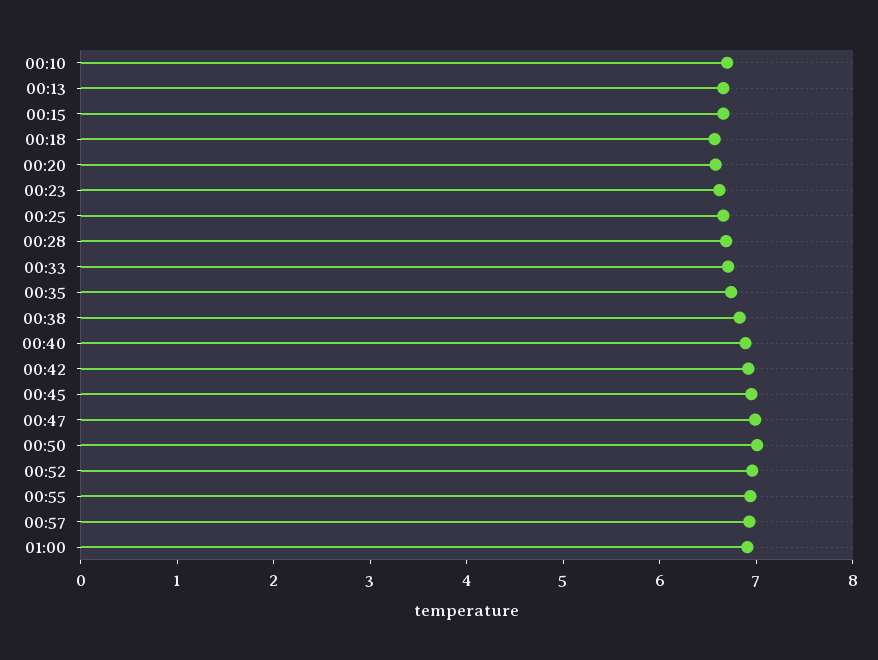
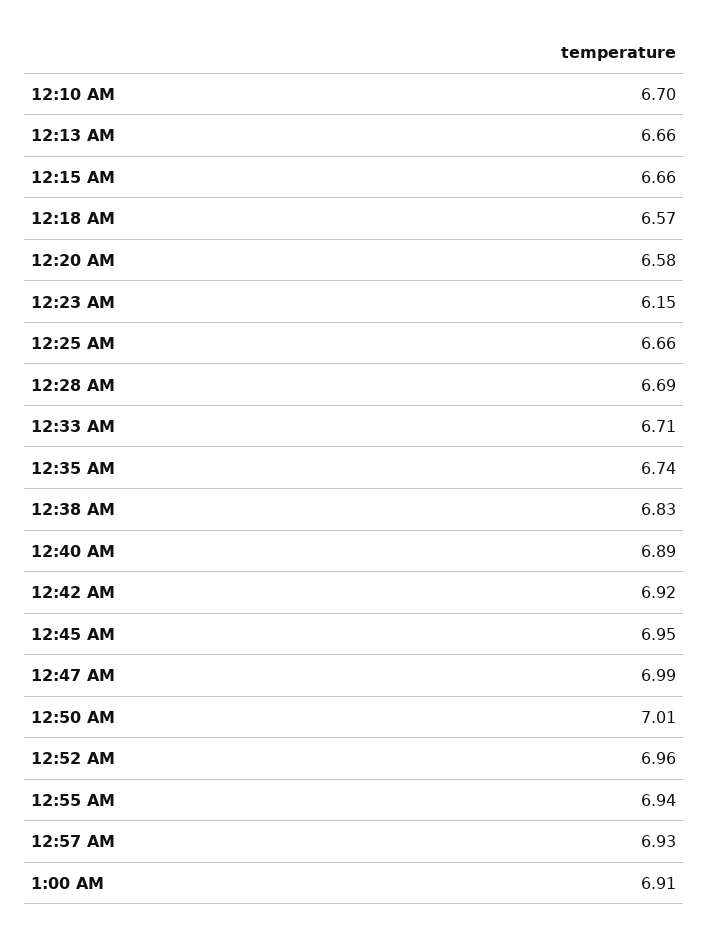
00:23: 6.6 -> 6.15

